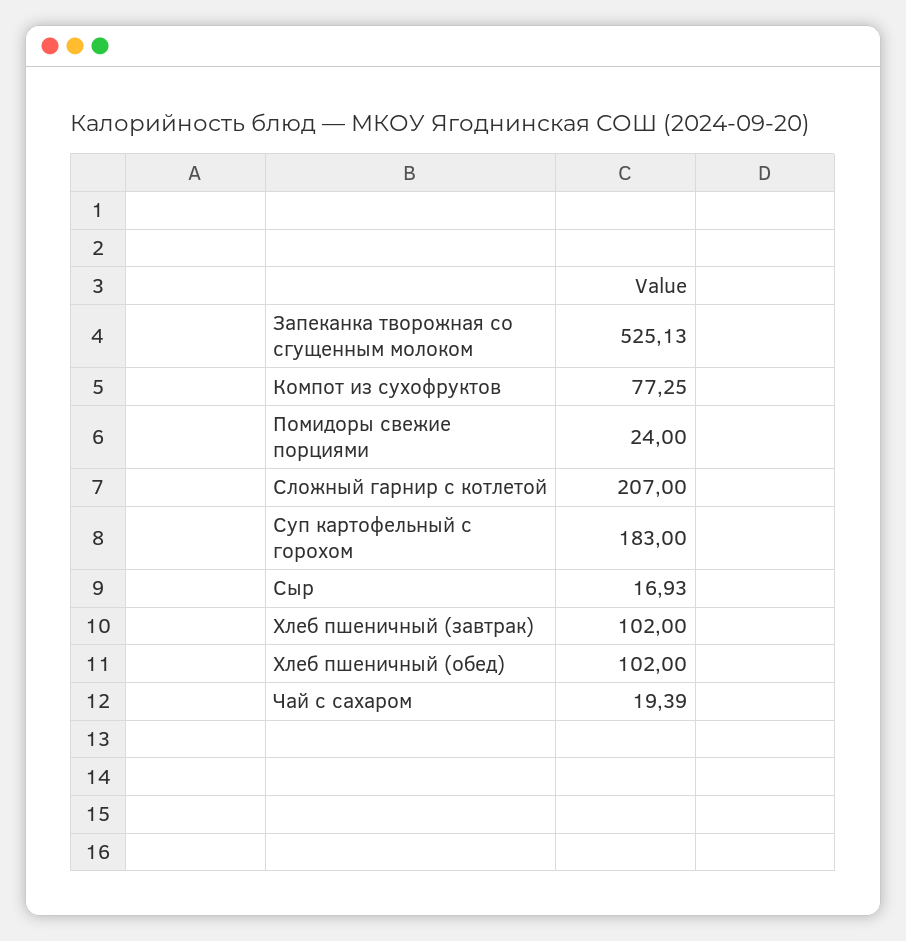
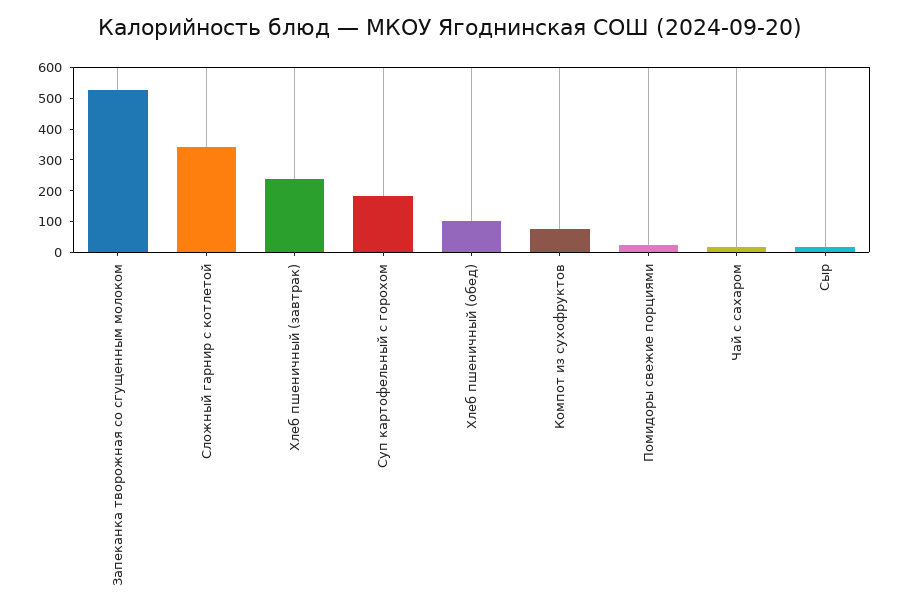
Сложный гарнир с котлетой: 207 -> 350
Хлеб пшеничный (завтрак): 102 -> 250

